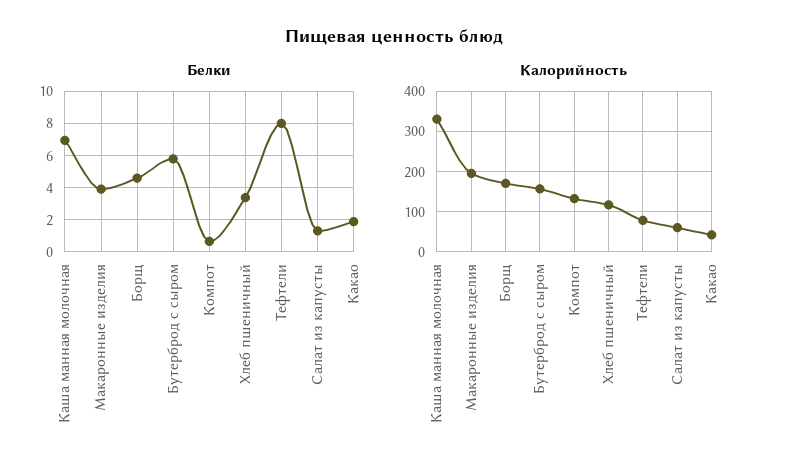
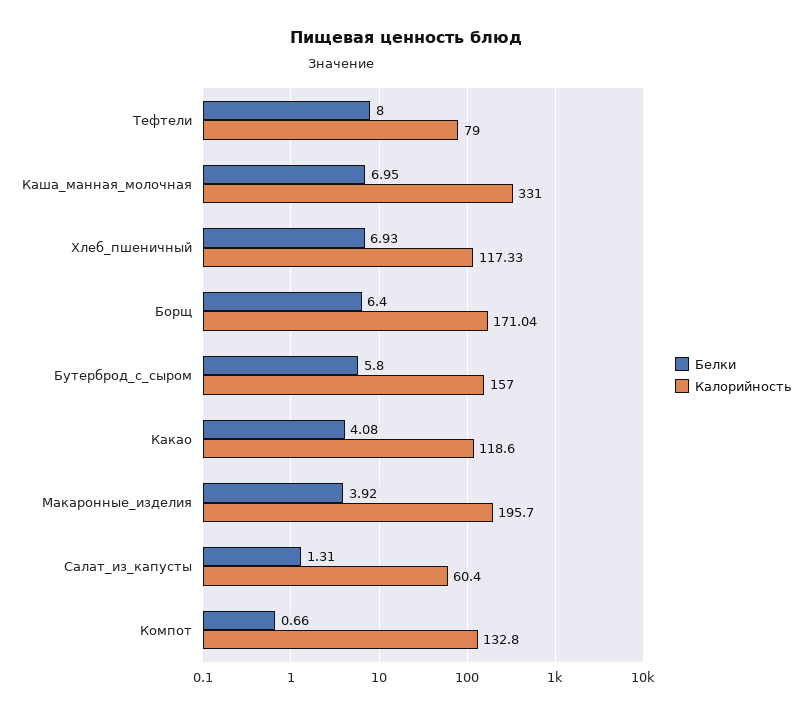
Белки, Борщ: 4.5 -> 6.4
Белки, Хлеб пшеничный: 3.5 -> 6.93
Белки, Какао: 2 -> 4.08
Калорийность, Какао: 40 -> 118.6

